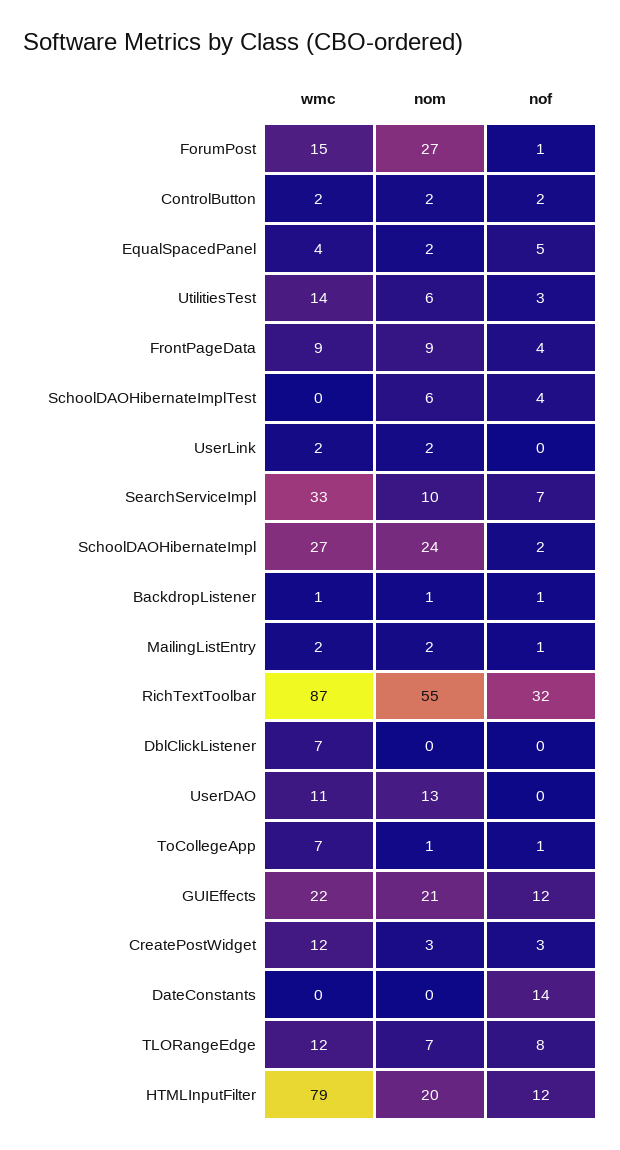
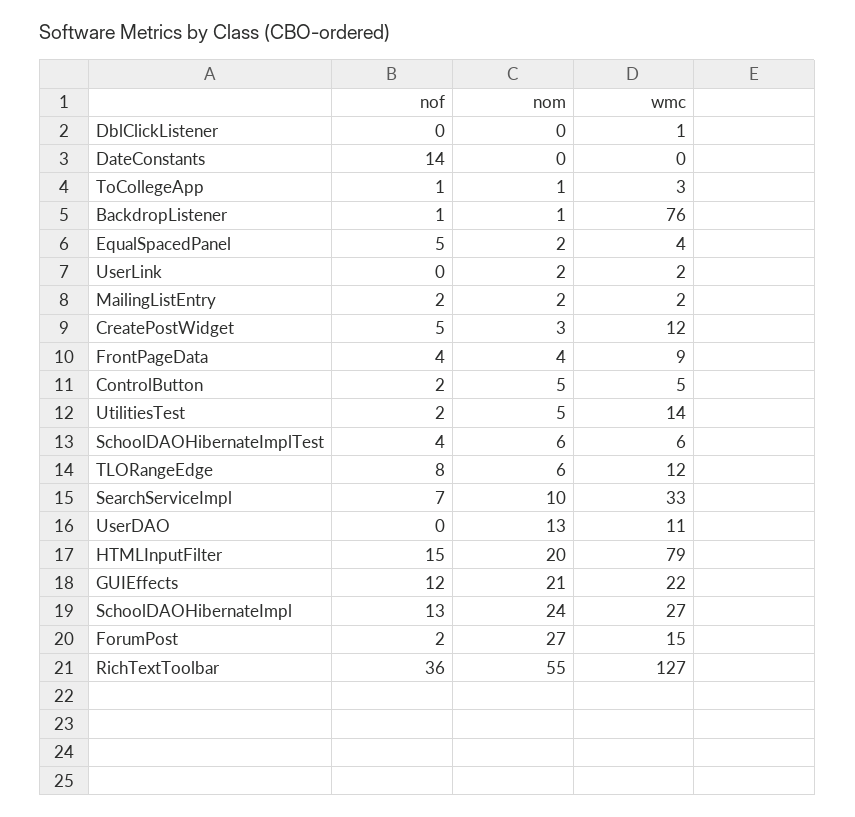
nof, ForumPost: 1 -> 2
wmc, ControlButton: 2 -> 5
nom, ControlButton: 2 -> 5
nom, UtilitiesTest: 6 -> 5
nof, UtilitiesTest: 3 -> 2
nom, FrontPageData: 9 -> 4
wmc, SchoolDAOHibernateImplTest: 0 -> 6
nof, SchoolDAOHibernateImpl: 2 -> 13
wmc, BackdropListener: 1 -> 76
nof, MailingListEntry: 1 -> 2
wmc, RichTextToolbar: 87 -> 127
nof, RichTextToolbar: 32 -> 36
wmc, DblClickListener: 7 -> 1
wmc, ToCollegeApp: 7 -> 3
nof, CreatePostWidget: 3 -> 5
nom, TLORangeEdge: 7 -> 6
nof, HTMLInputFilter: 12 -> 15

